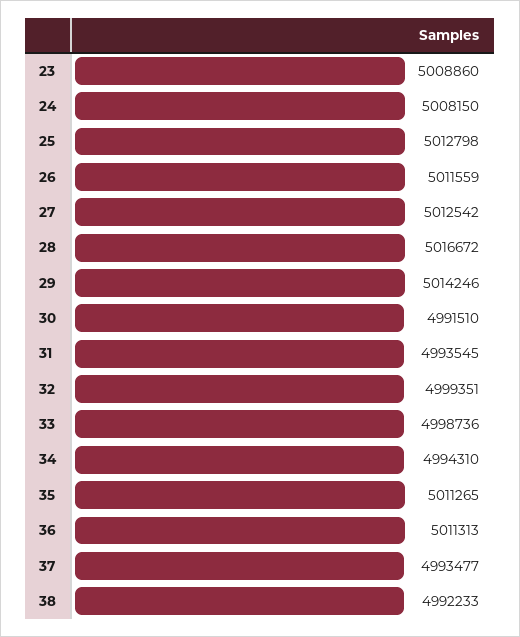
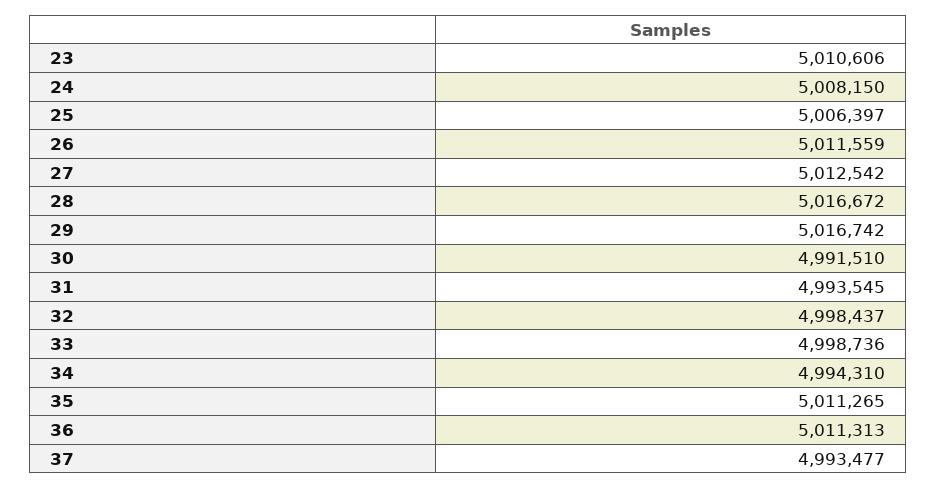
23: 5008860 -> 5010606
25: 5012798 -> 5006397
29: 5014246 -> 5016742
32: 4999351 -> 4998437
38: 4992233 -> none

